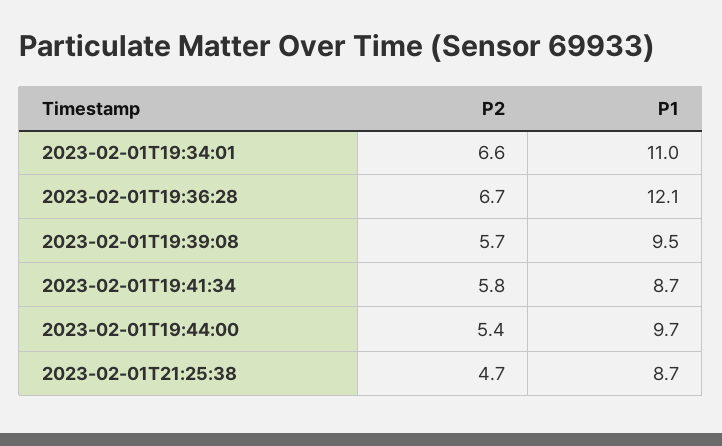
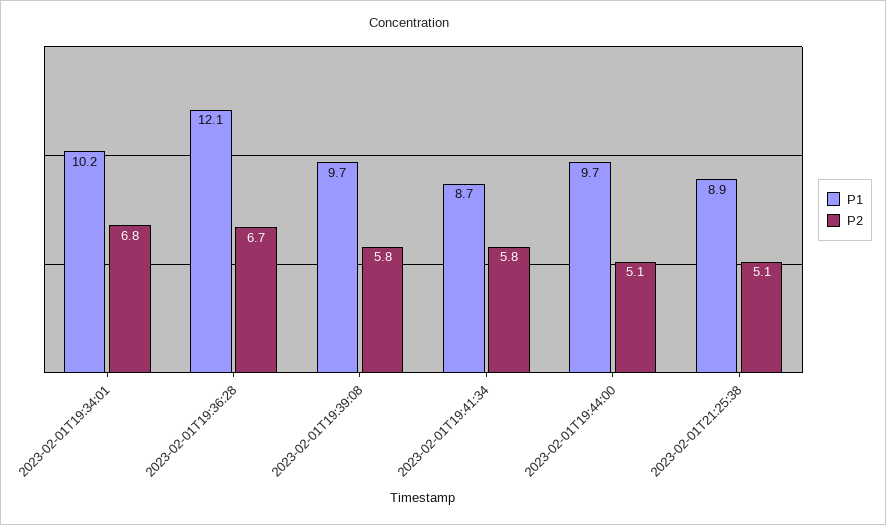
P2, 2023-02-01T19:34:01: 6.6 -> 6.8
P1, 2023-02-01T19:34:01: 11 -> 10.2
P2, 2023-02-01T19:39:08: 5.7 -> 5.8
P1, 2023-02-01T19:39:08: 9.5 -> 9.7
P2, 2023-02-01T19:44:00: 5.4 -> 5.1
P2, 2023-02-01T21:25:38: 4.7 -> 5.1
P1, 2023-02-01T21:25:38: 8.7 -> 8.9

